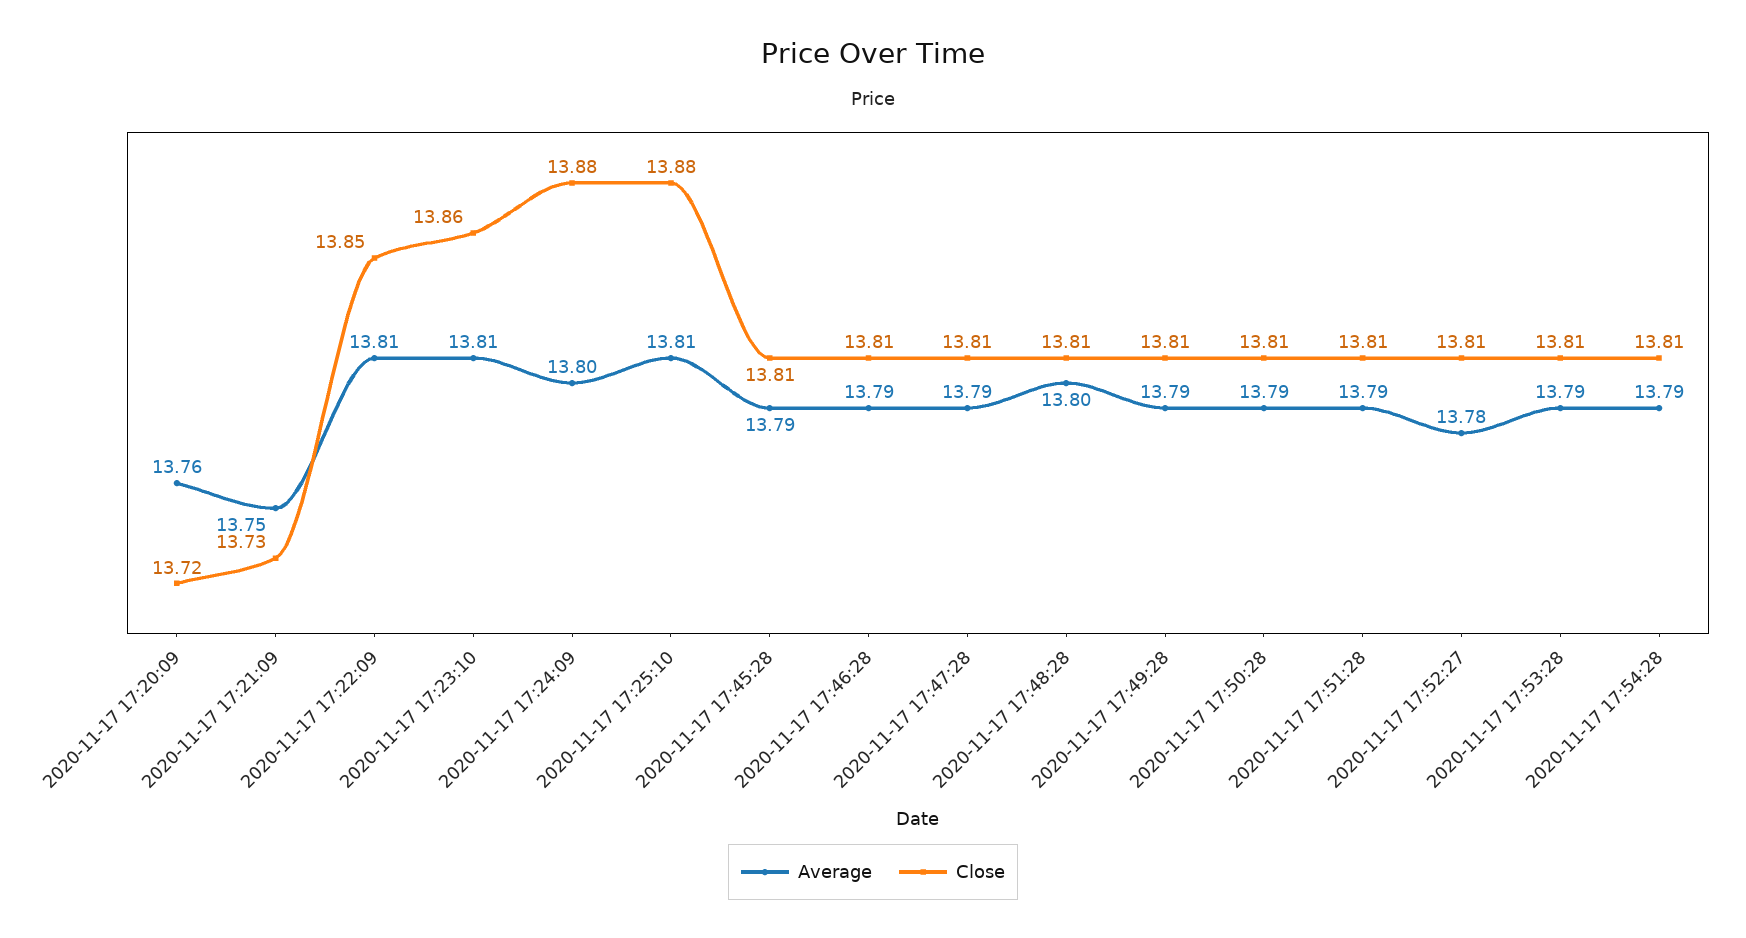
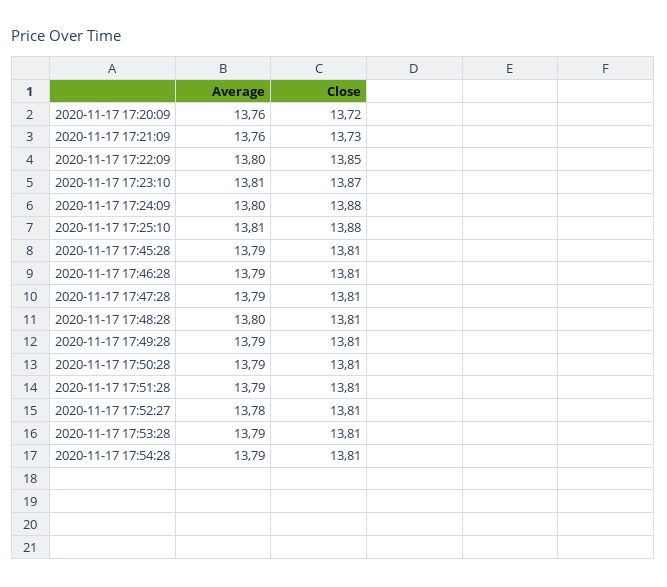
Average, 2020-11-17 17:21:09: 13.75 -> 13.76
Average, 2020-11-17 17:22:09: 13.81 -> 13.8
Close, 2020-11-17 17:23:10: 13.86 -> 13.87

